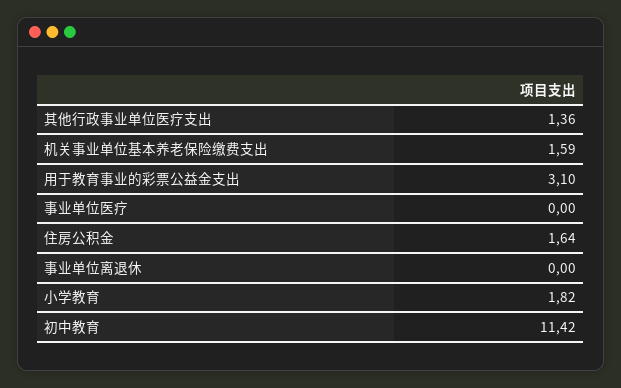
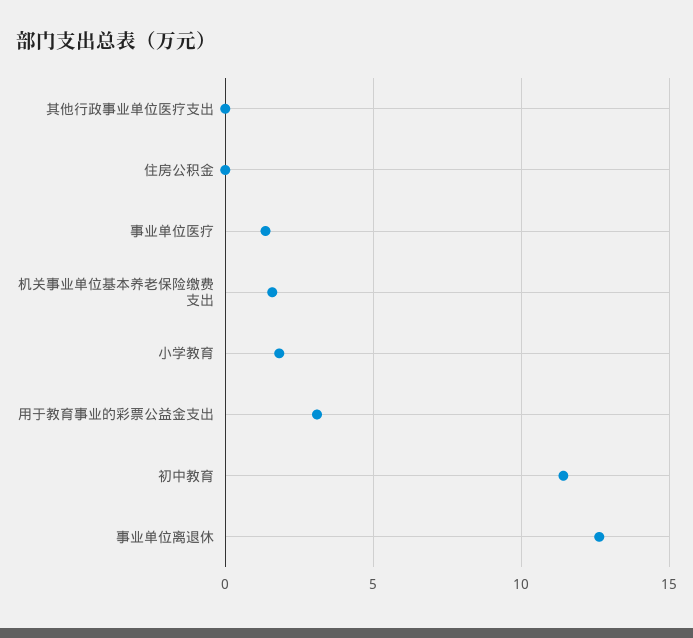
其他行政事业单位医疗支出: 1.36 -> 0
事业单位医疗: 0 -> 1.5
住房公积金: 1.64 -> 0
事业单位离退休: 0 -> 12.5

